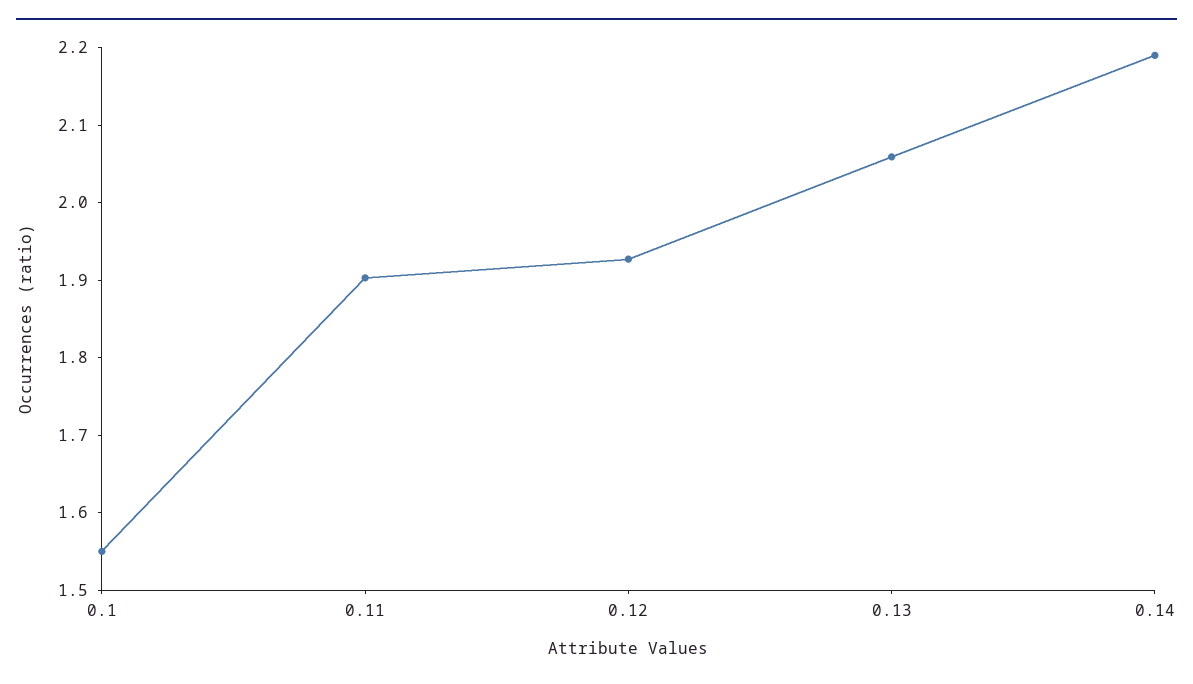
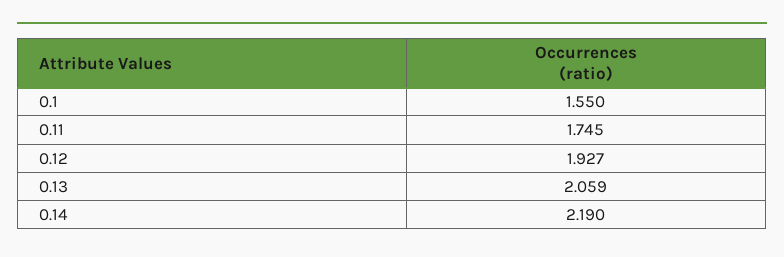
0.11: 1.9 -> 1.745

